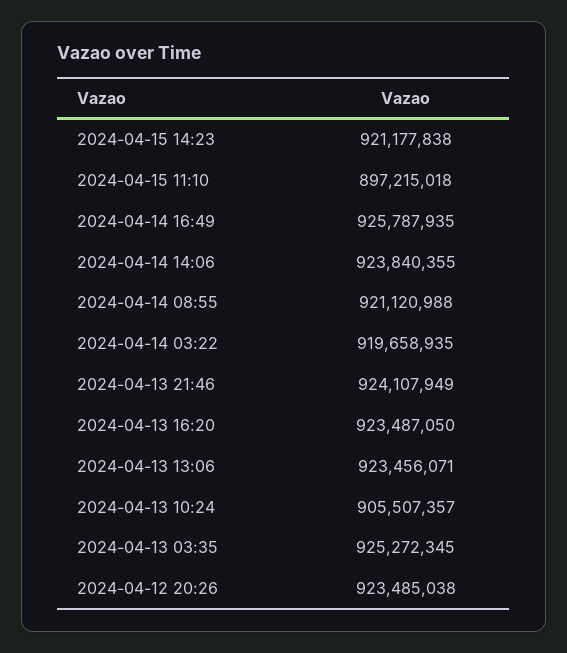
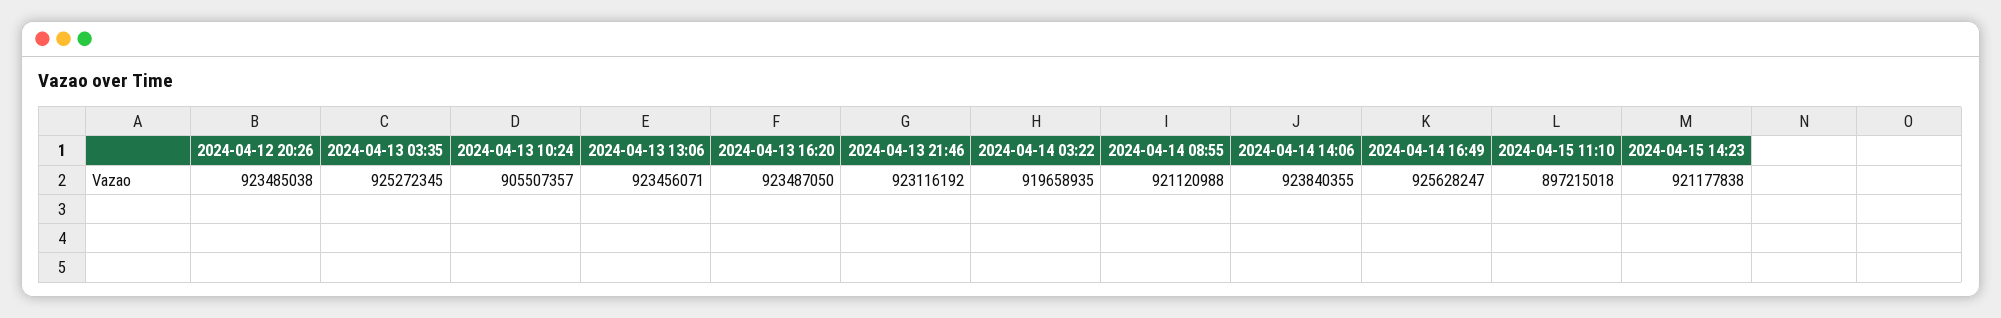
2024-04-14 16:49: 925787935 -> 925628247
2024-04-13 21:46: 924107949 -> 923116192

